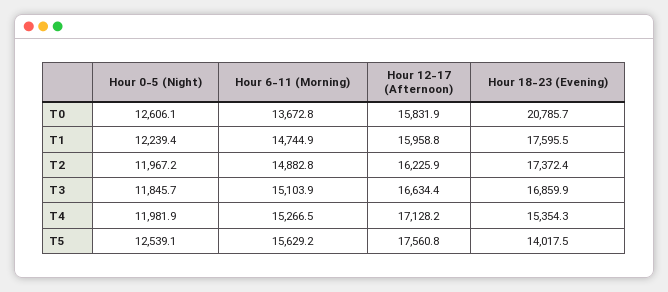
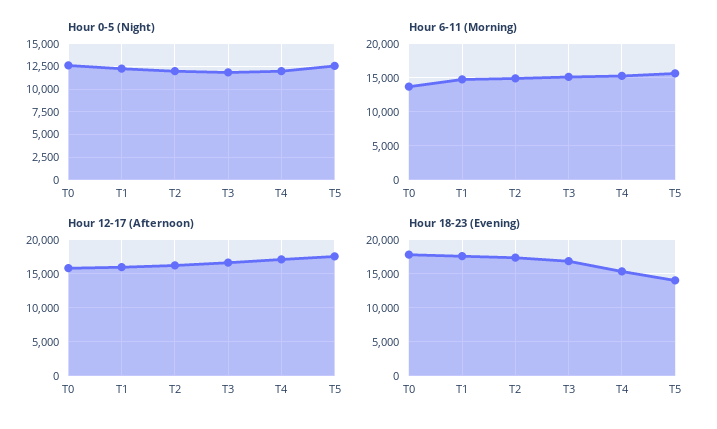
Hour 18-23 (Evening), T0: 20785.7 -> 18000

